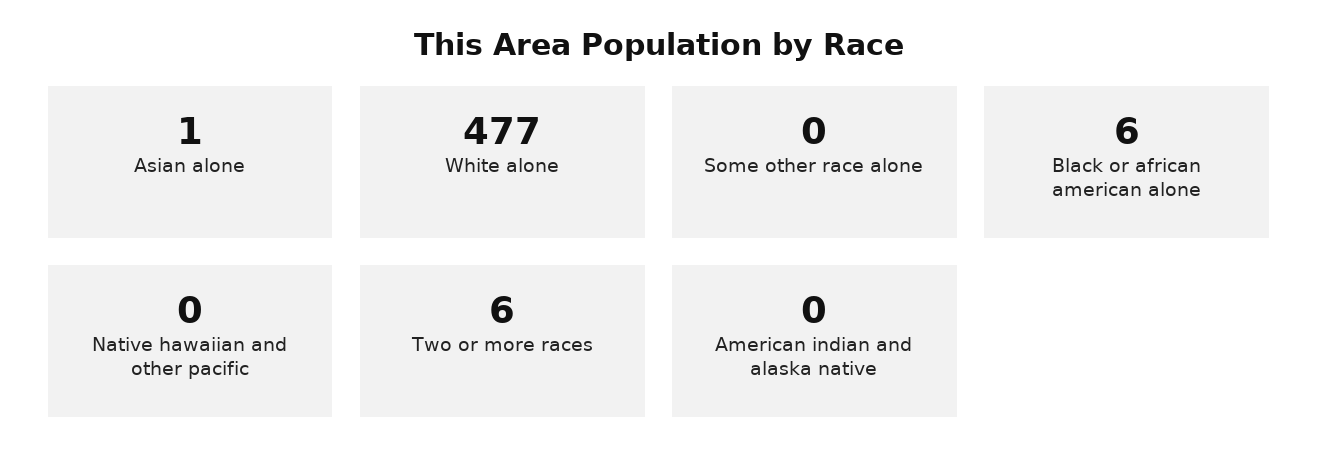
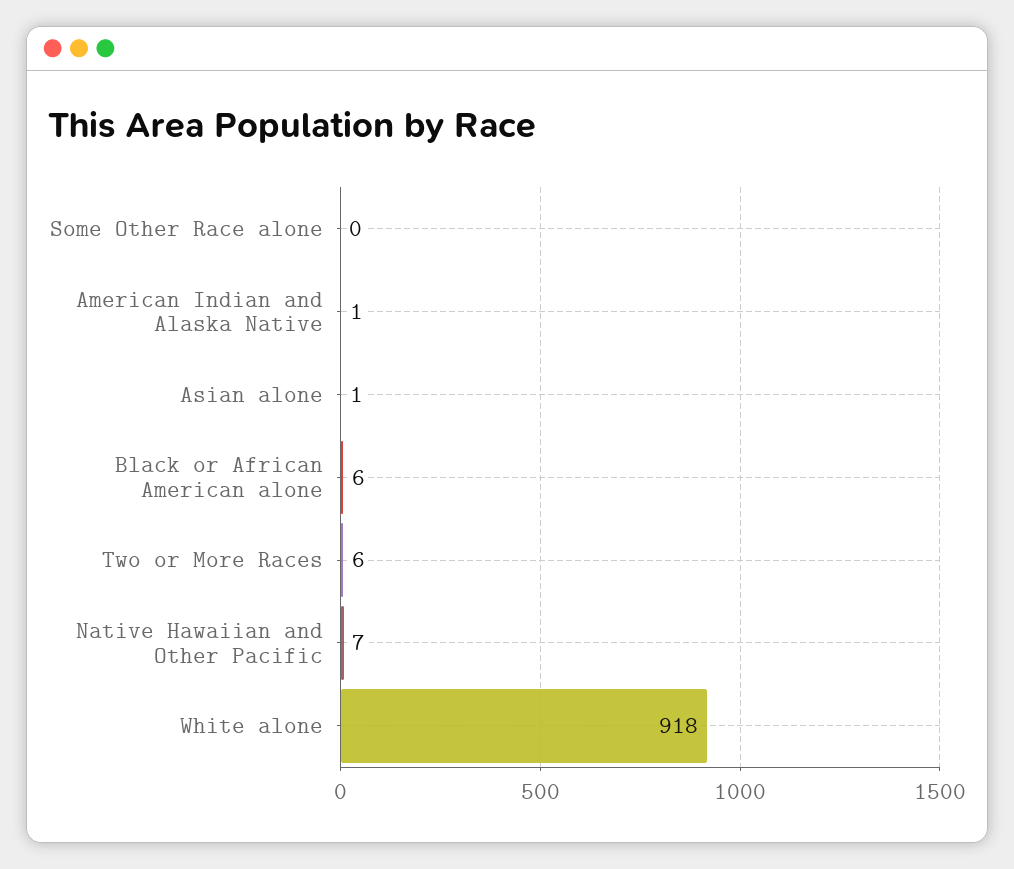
White alone: 477 -> 918
Native hawaiian and other pacific: 0 -> 7
American indian and alaska native: 0 -> 1

